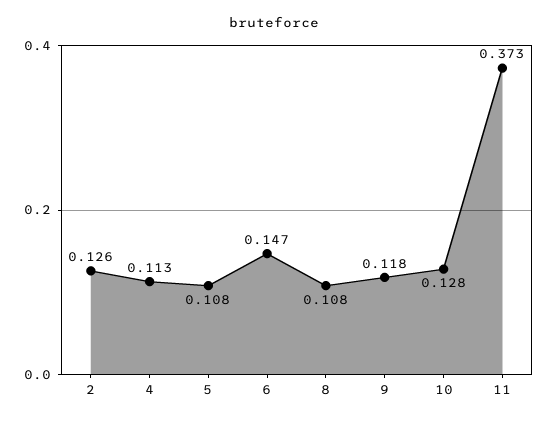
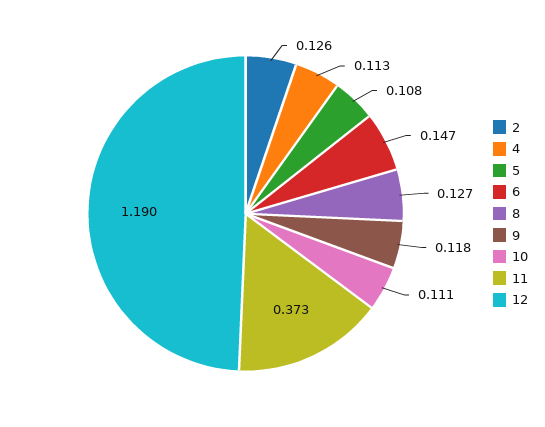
8: 0.108 -> 0.127
10: 0.128 -> 0.111
12: none -> 1.19

